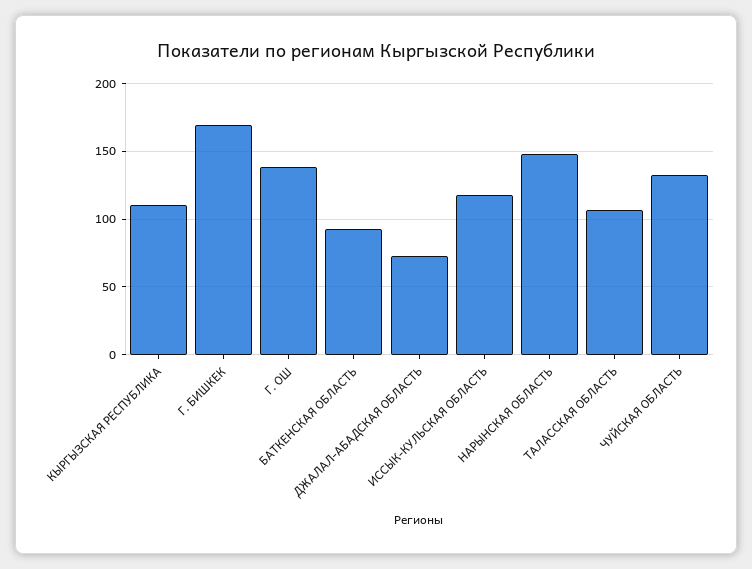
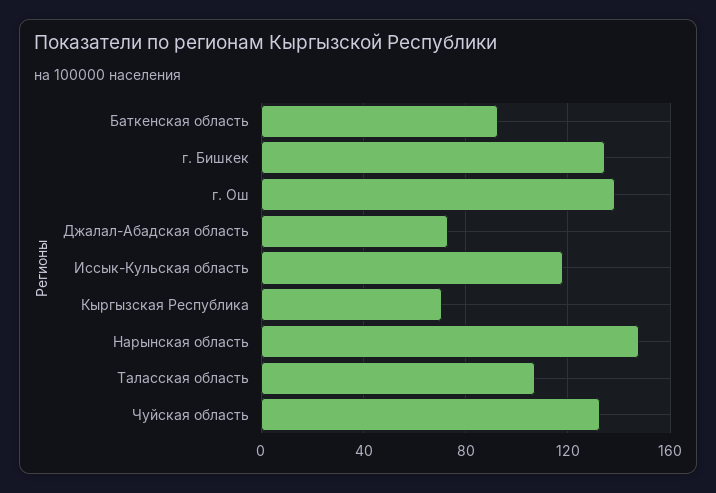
КЫРГЫЗСКАЯ РЕСПУБЛИКА: 110 -> 70
Г. БИШКЕК: 170 -> 135

